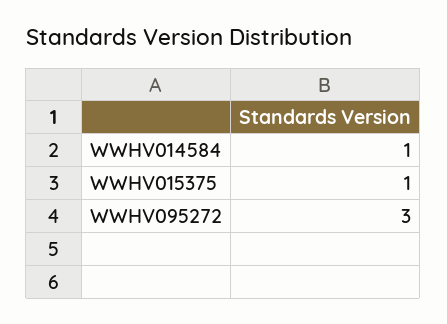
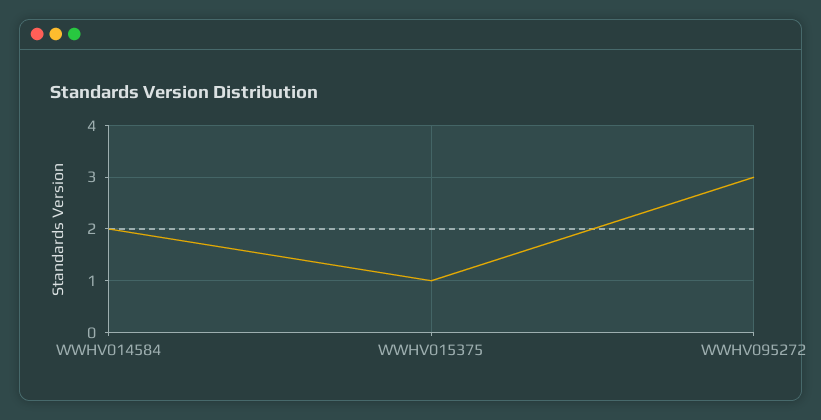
WWHV014584: 1 -> 2

